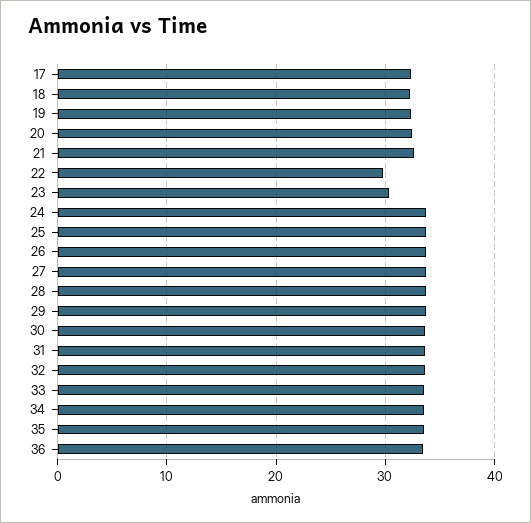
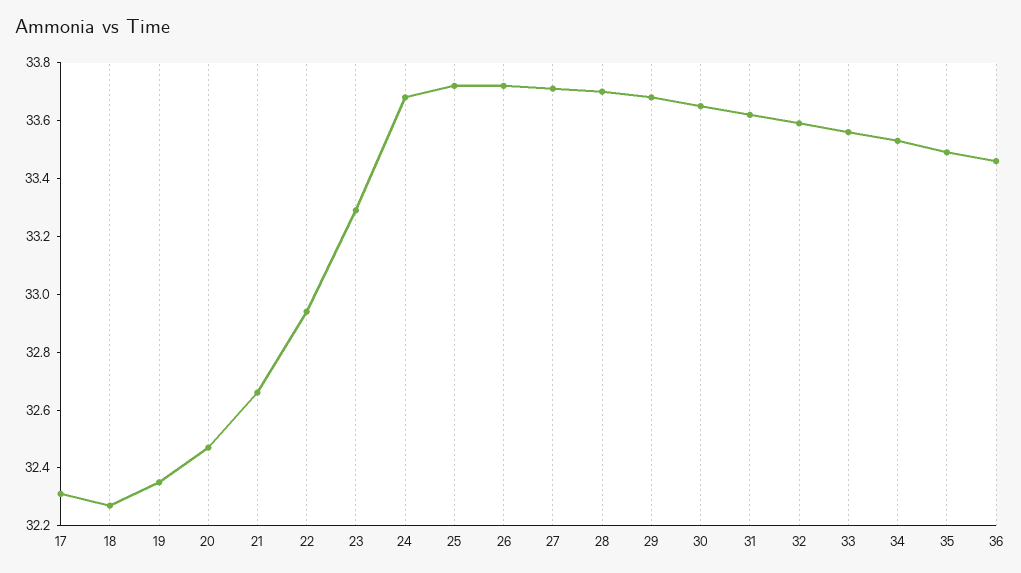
22: 30 -> 32.95
23: 30 -> 33.3

